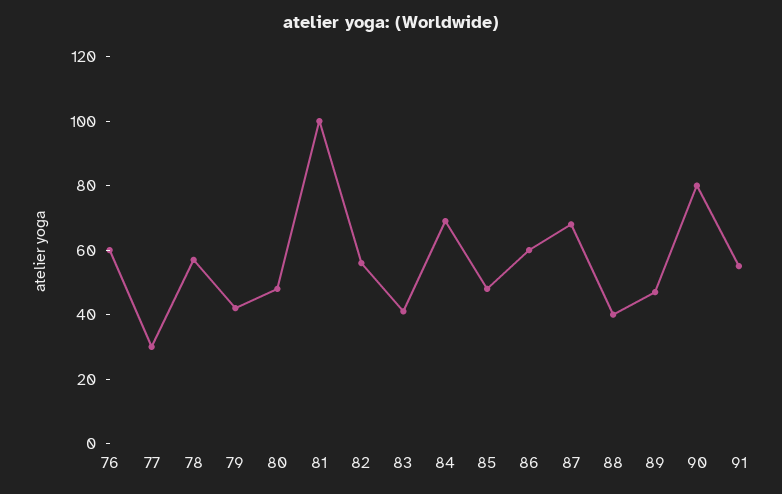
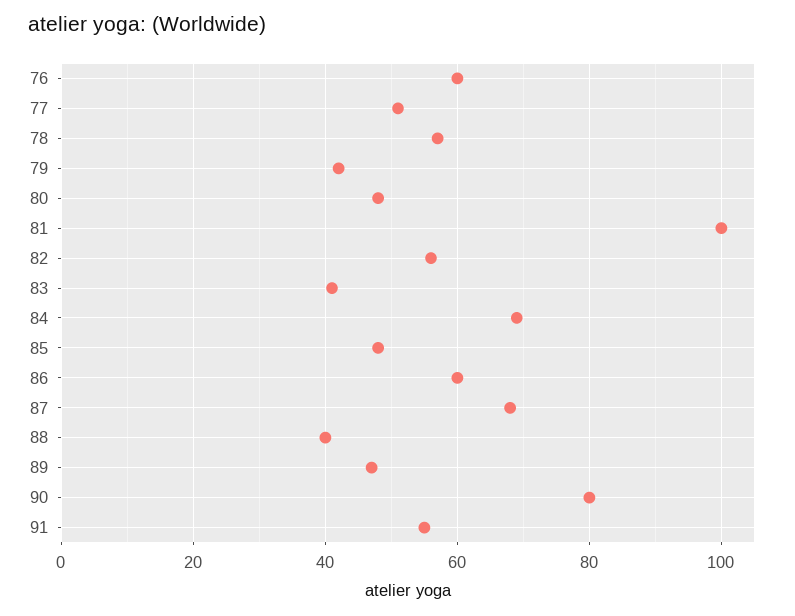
77: 30 -> 50

